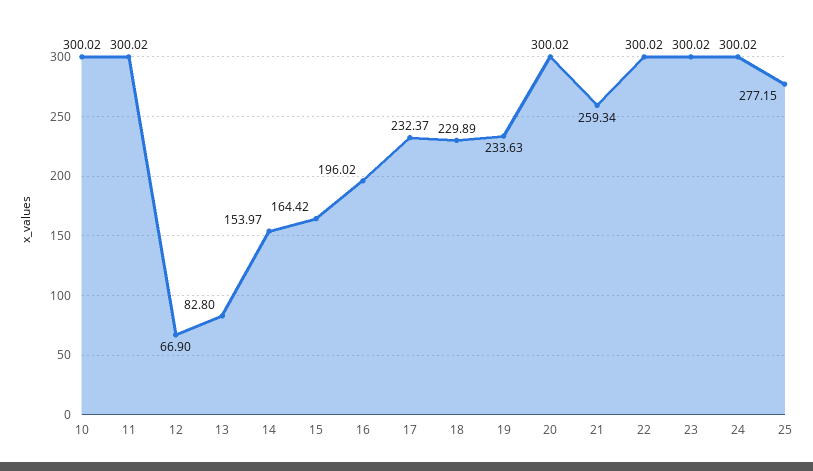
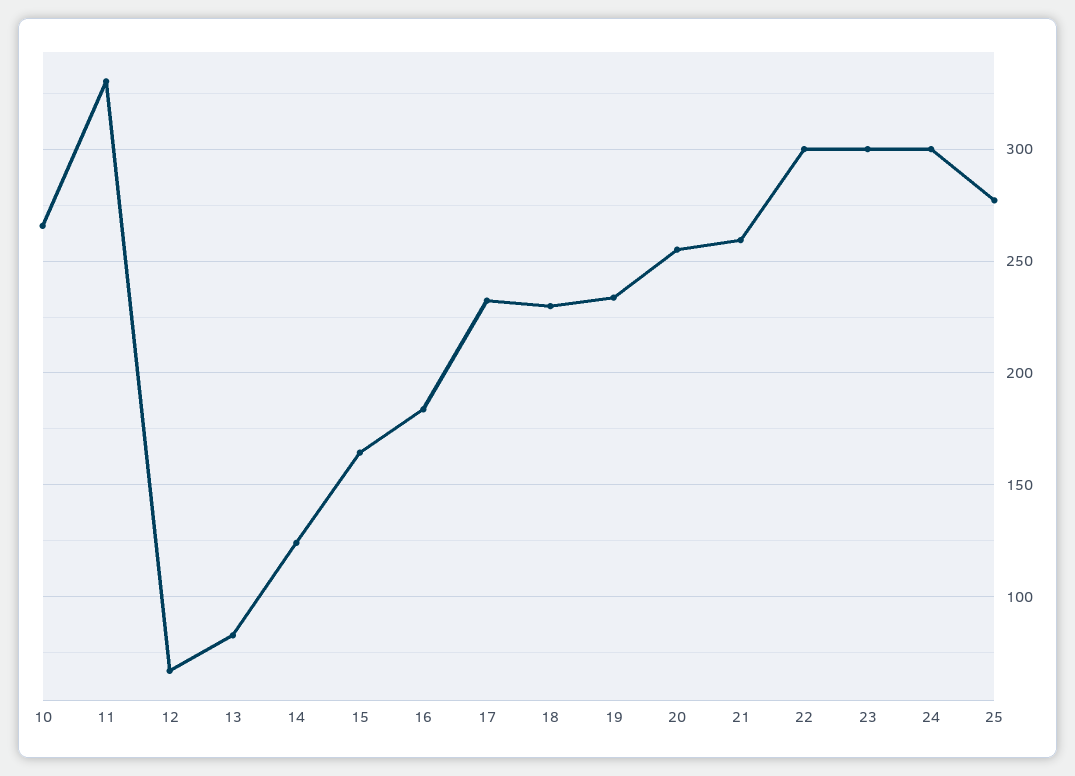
10: 300.02 -> 265
11: 300.02 -> 330
14: 153.97 -> 125
16: 196.02 -> 185
20: 300.02 -> 255

